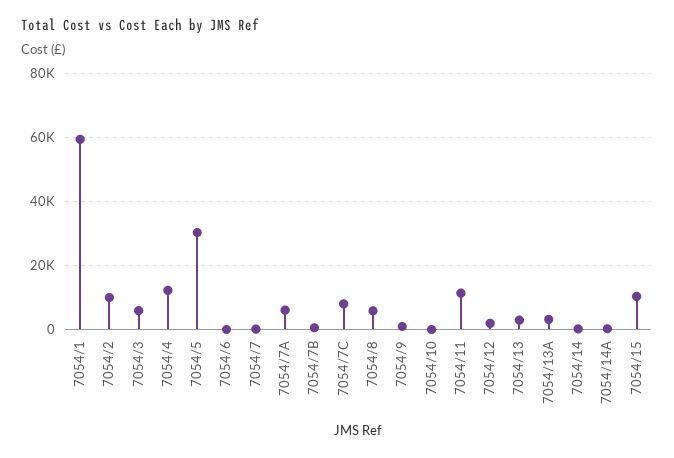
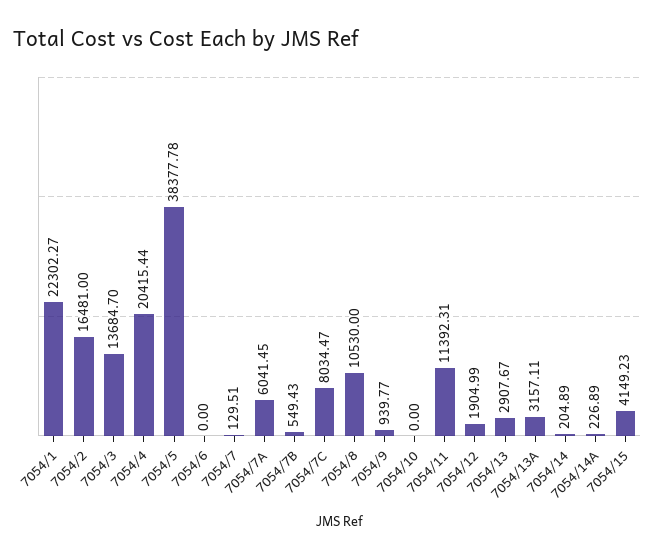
7054/1: 60000 -> 22302.27
7054/2: 10000 -> 16481
7054/3: 6000 -> 13684.7
7054/4: 12000 -> 20415.44
7054/5: 30000 -> 38377.78
7054/8: 6000 -> 10530
7054/15: 10000 -> 4149.23

